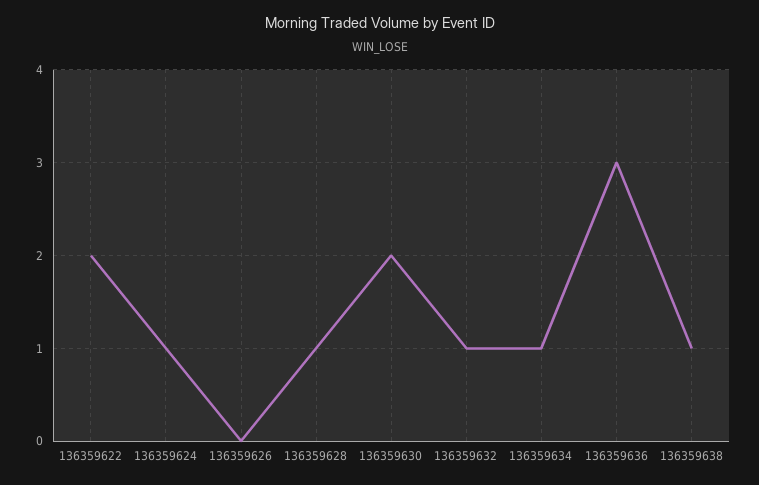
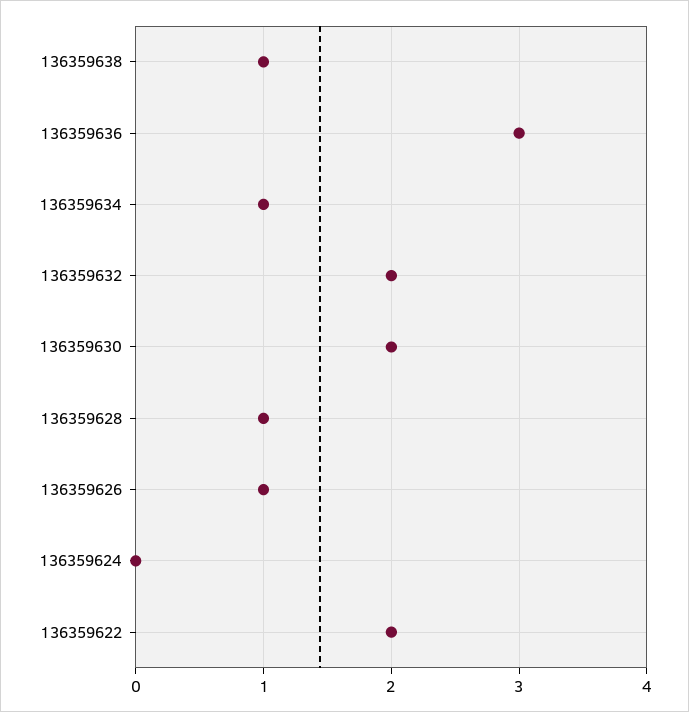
136359624: 1 -> 0
136359626: 0 -> 1
136359632: 1 -> 2

